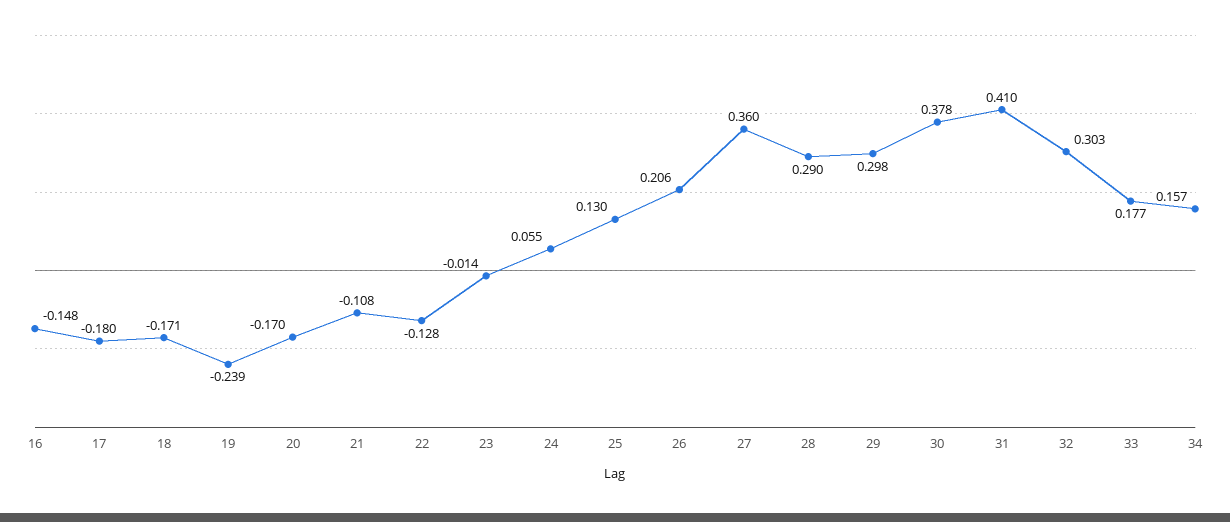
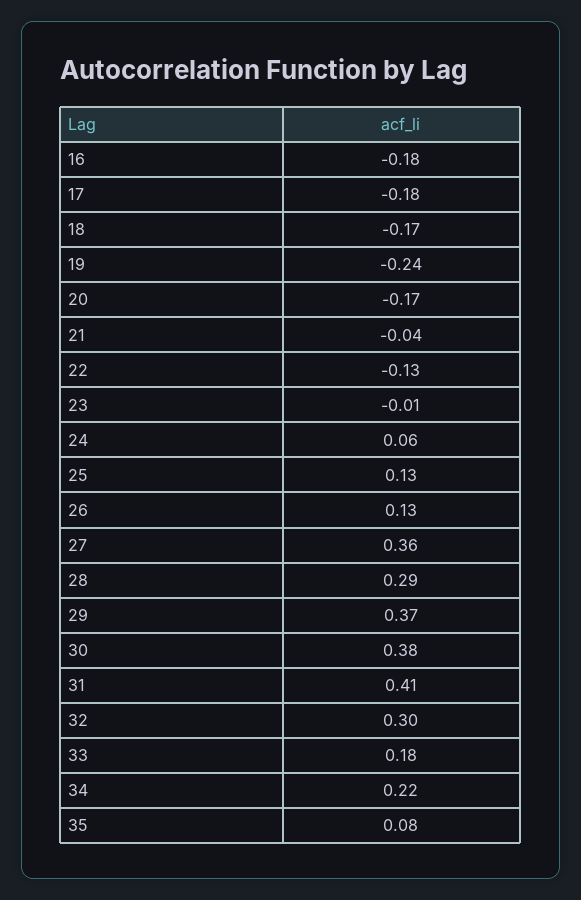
16: -0.148 -> -0.18
21: -0.108 -> -0.04
26: 0.206 -> 0.13
29: 0.298 -> 0.37
34: 0.157 -> 0.22
35: none -> 0.08

